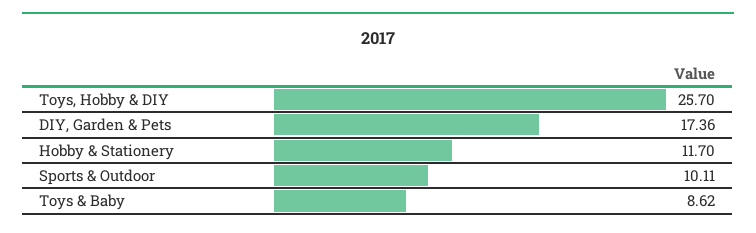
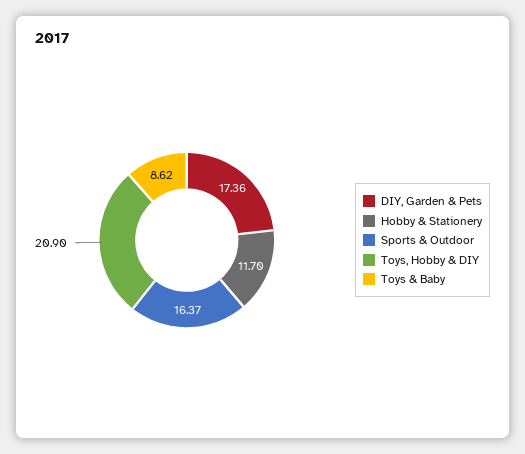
Toys, Hobby & DIY: 25.7 -> 20.9
Sports & Outdoor: 10.11 -> 16.37

